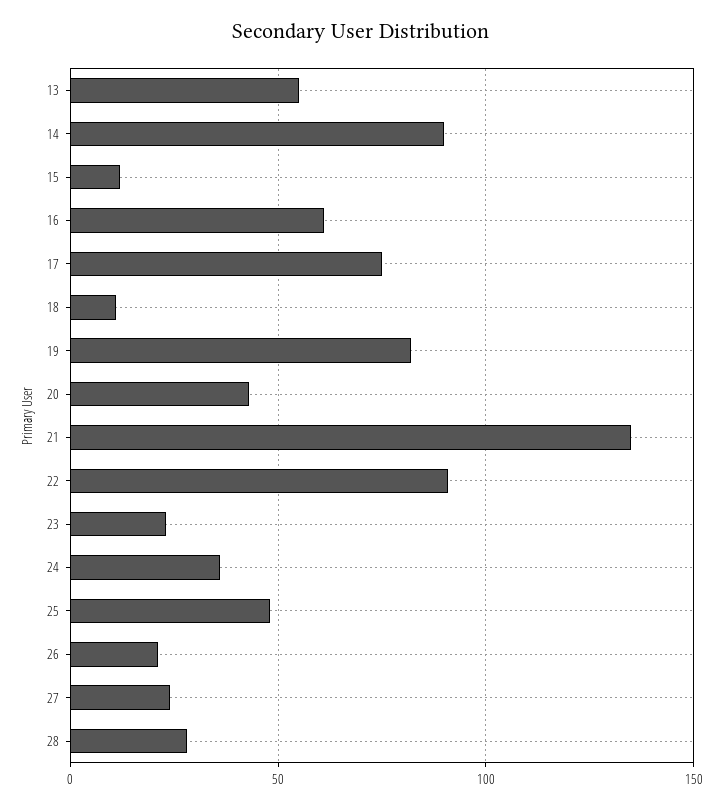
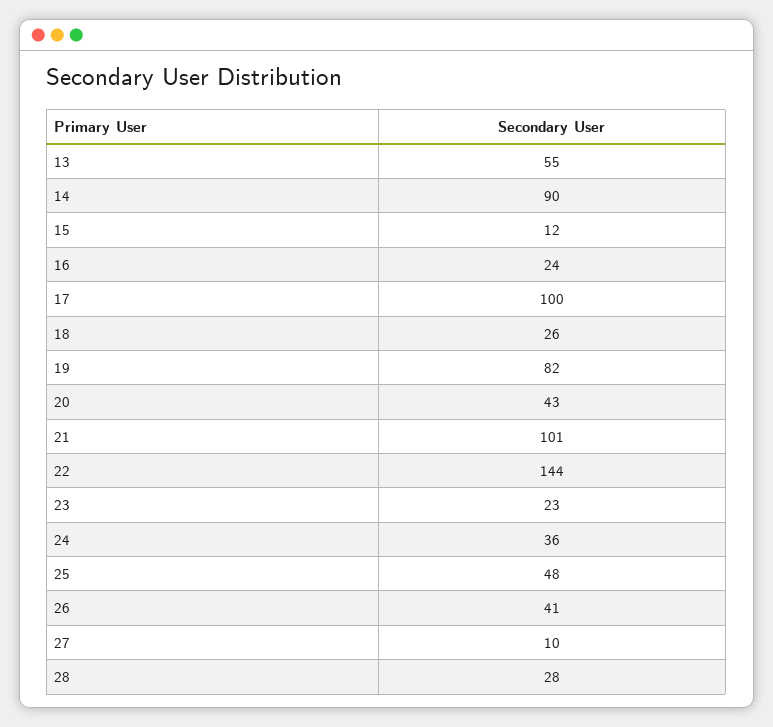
16: 60 -> 24
17: 75 -> 100
18: 10 -> 26
21: 135 -> 101
22: 90 -> 144
26: 20 -> 41
27: 25 -> 10

